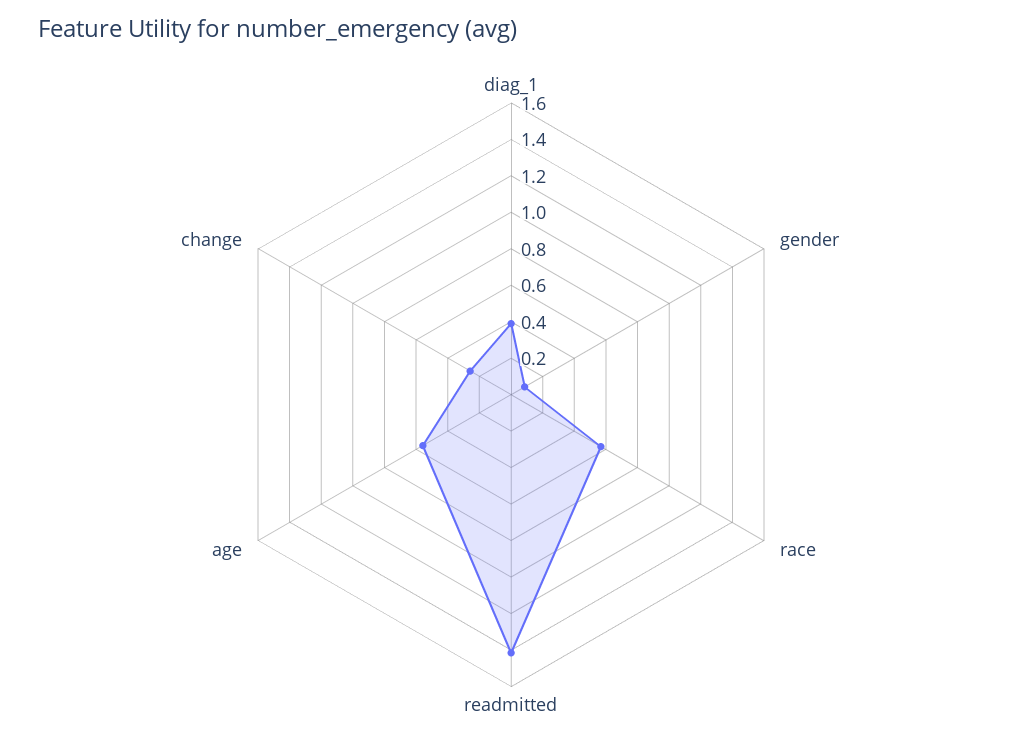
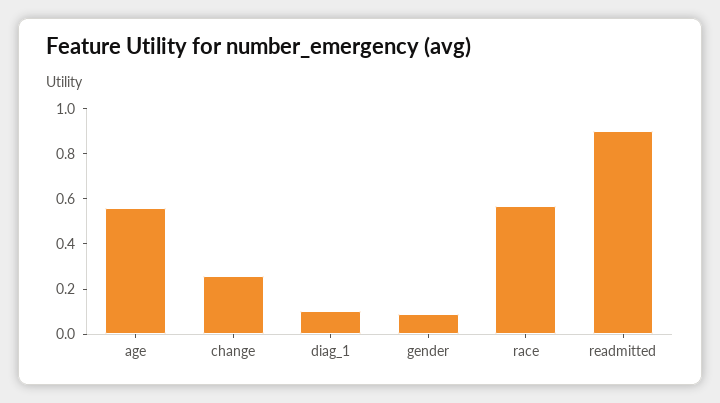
diag_1: 0.4 -> 0.1
readmitted: 1.4 -> 0.9

